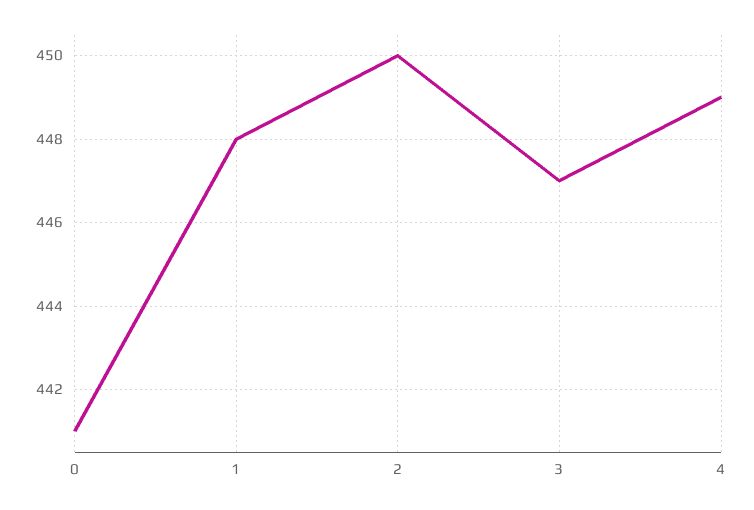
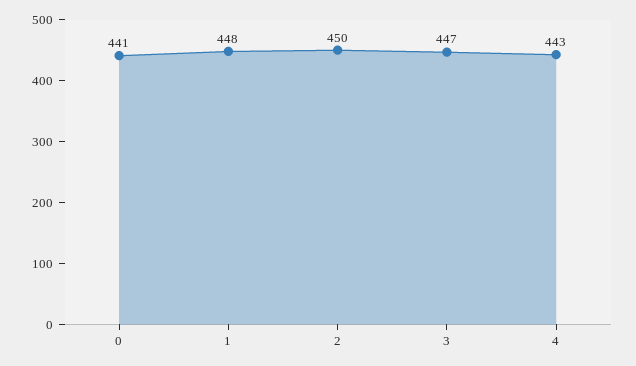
4: 449 -> 443

